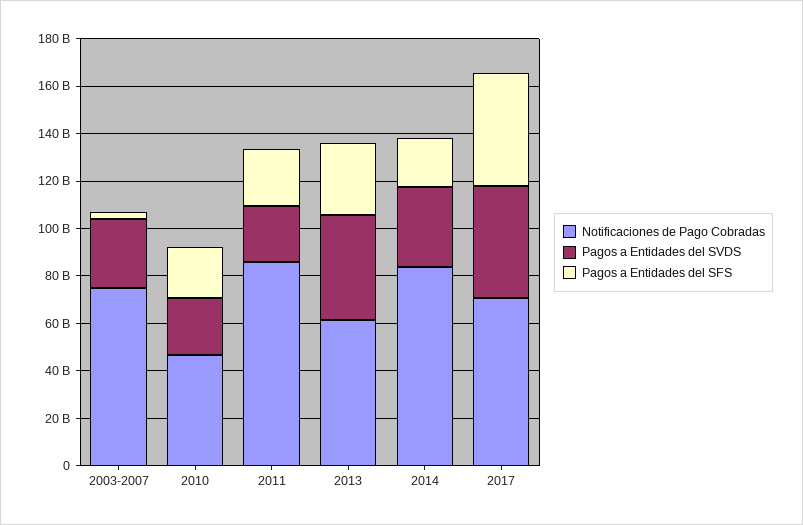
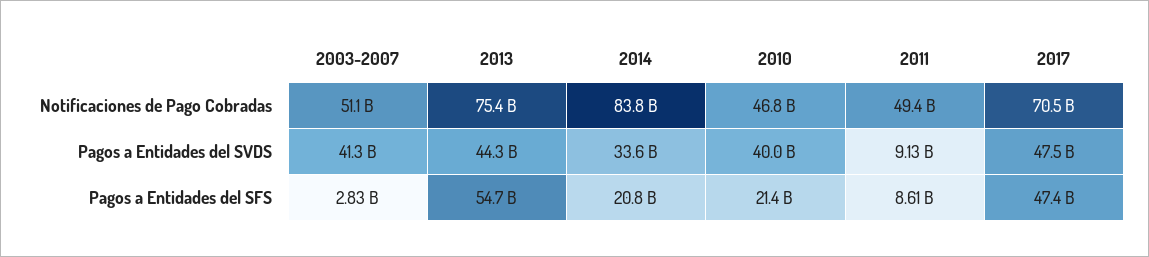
Notificaciones de Pago Cobradas, 2003-2007: 75000000000 -> 51100000000
Pagos a Entidades del SVDS, 2003-2007: 30000000000 -> 41300000000
Pagos a Entidades del SVDS, 2010: 25000000000 -> 40000000000
Notificaciones de Pago Cobradas, 2011: 85000000000 -> 49400000000
Pagos a Entidades del SVDS, 2011: 25000000000 -> 9130000000
Pagos a Entidades del SFS, 2011: 25000000000 -> 8610000000
Notificaciones de Pago Cobradas, 2013: 60000000000 -> 75400000000
Pagos a Entidades del SFS, 2013: 30000000000 -> 54700000000

